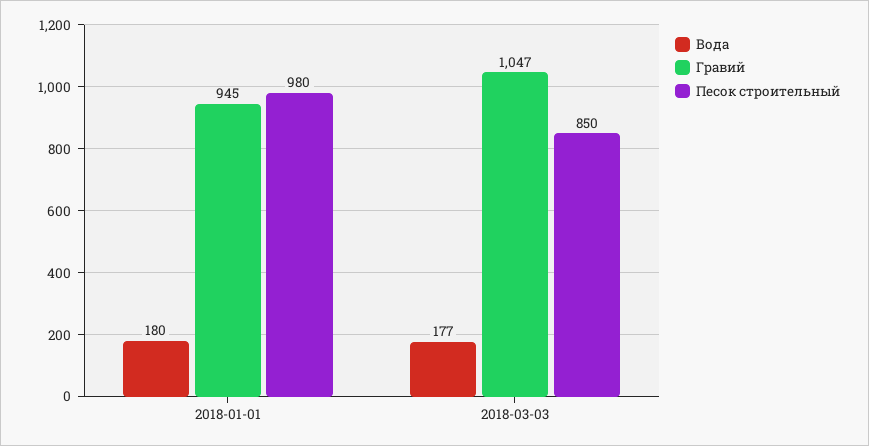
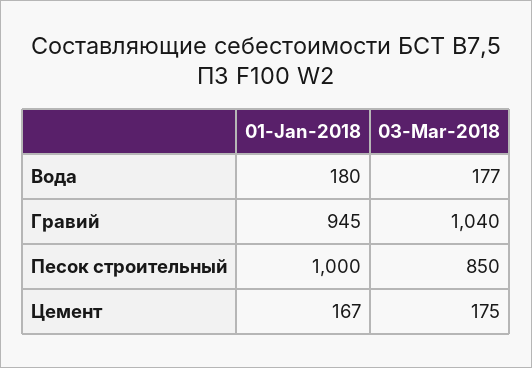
Песок строительный, 2018-01-01: 980 -> 1000
Гравий, 2018-03-03: 1047 -> 1040
Цемент, 2018-01-01: none -> 167
Цемент, 2018-03-03: none -> 175

